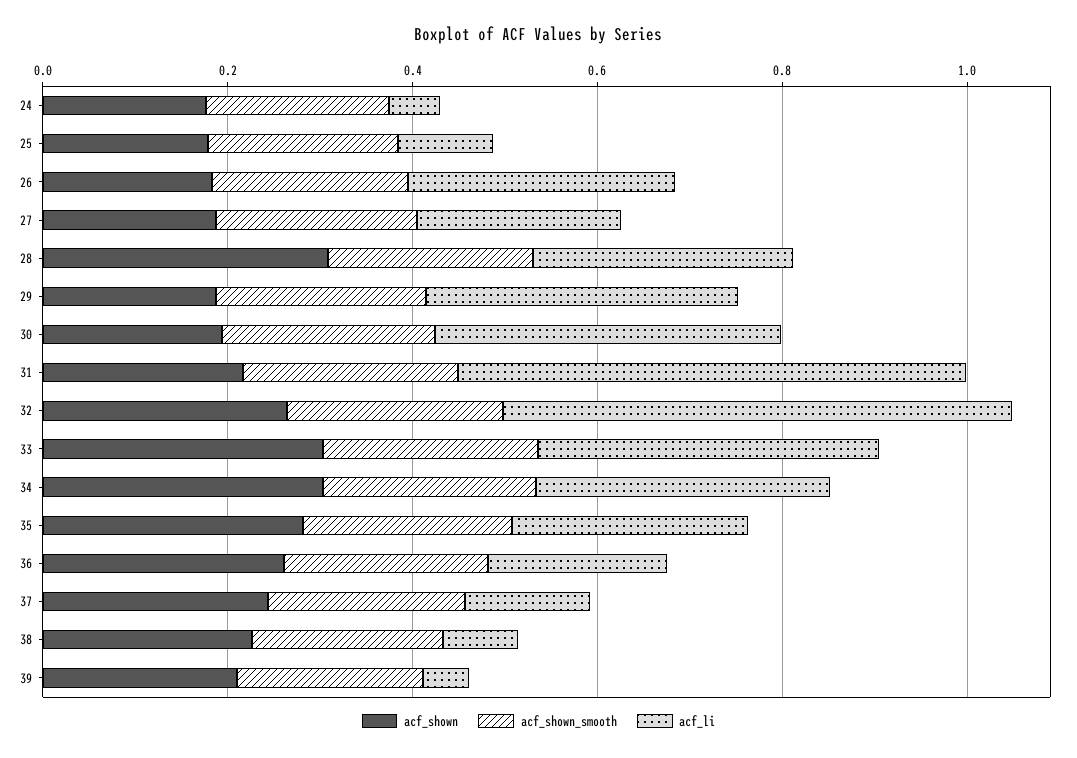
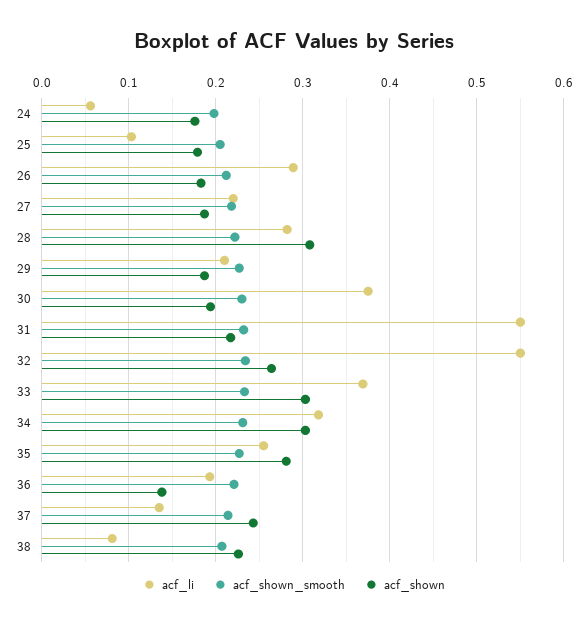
acf_li, 29: 0.35 -> 0.21
acf_shown, 36: 0.25 -> 0.14
acf_shown, 39: 0.2 -> none
acf_shown_smooth, 39: 0.2 -> none
acf_li, 39: 0.05 -> none

